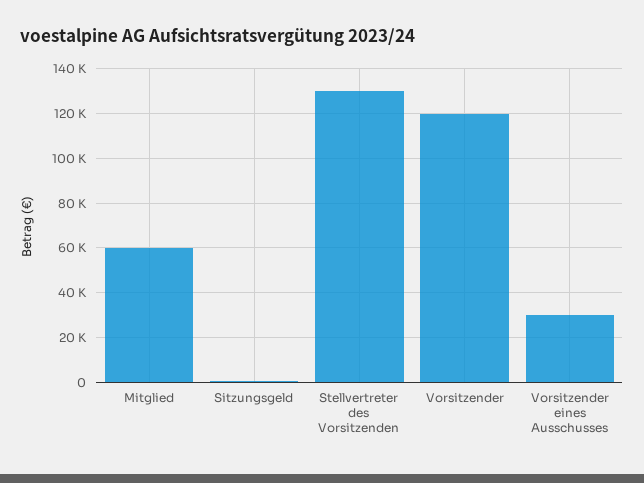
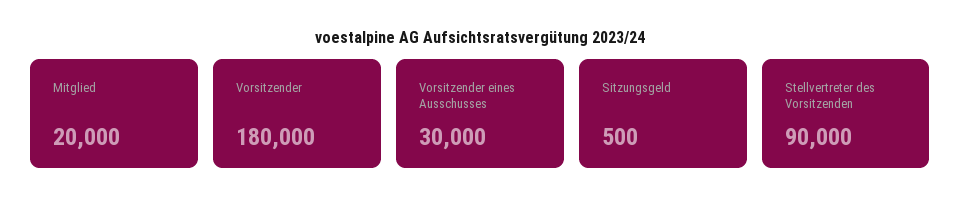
Mitglied: 60000 -> 20000
Stellvertreter des Vorsitzenden: 130000 -> 90000
Vorsitzender: 120000 -> 180000

